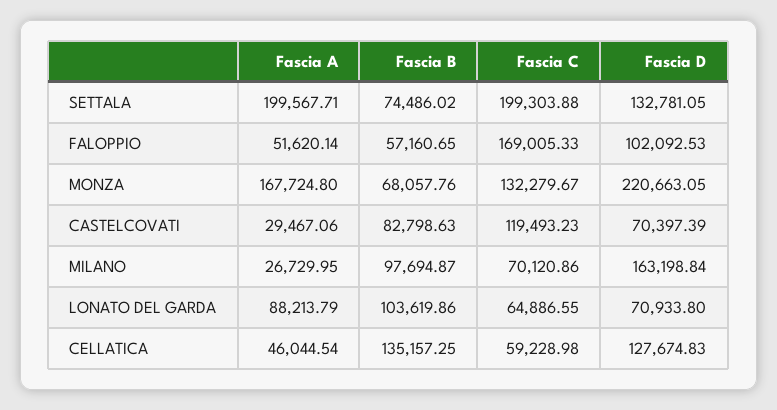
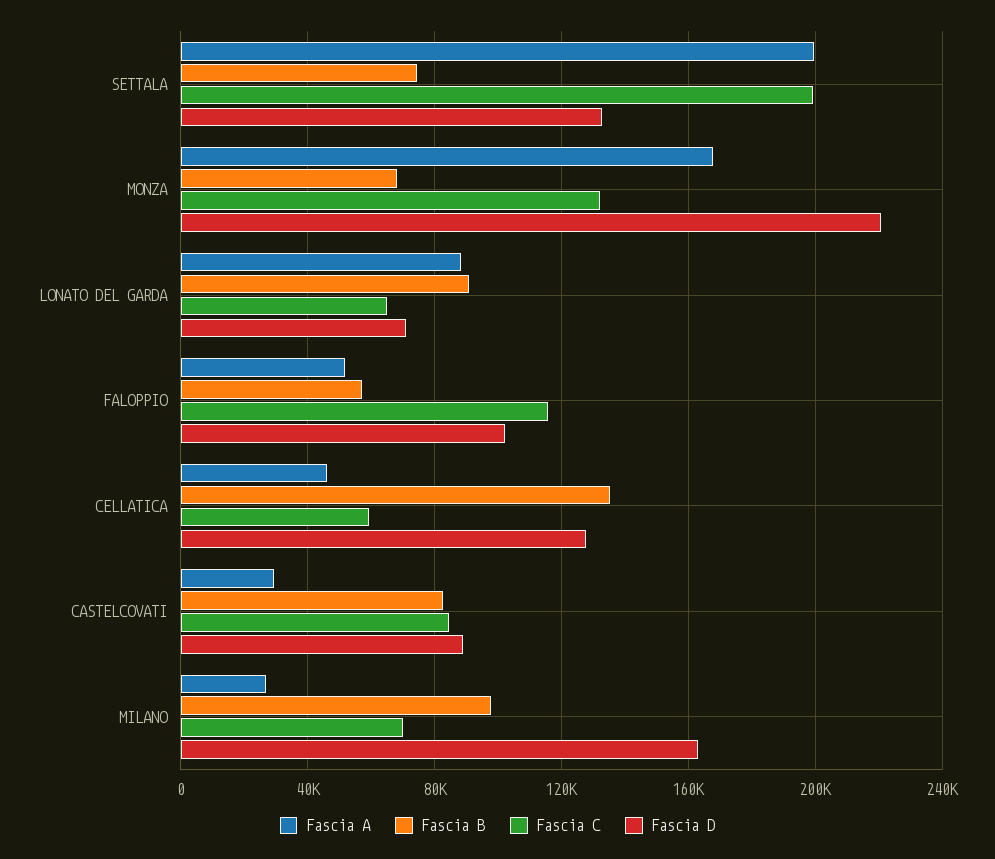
Fascia C, FALOPPIO: 169005.33 -> 115000
Fascia C, CASTELCOVATI: 119493.23 -> 85000
Fascia D, CASTELCOVATI: 70397.39 -> 90000
Fascia B, LONATO DEL GARDA: 103619.86 -> 90000

